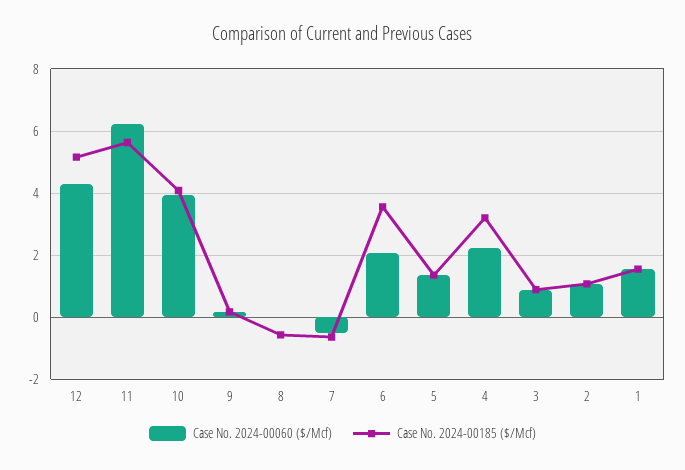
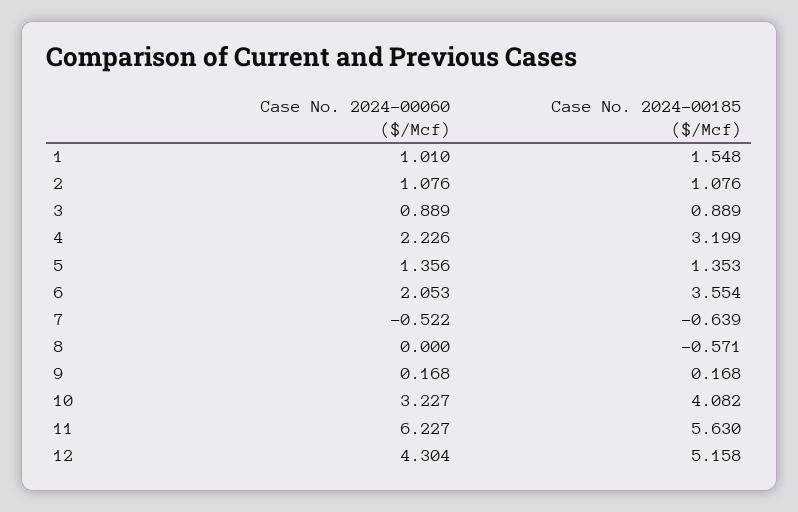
Case No. 2024-00060 ($/Mcf), 10: 4 -> 3.227
Case No. 2024-00060 ($/Mcf), 1: 1.6 -> 1.01

